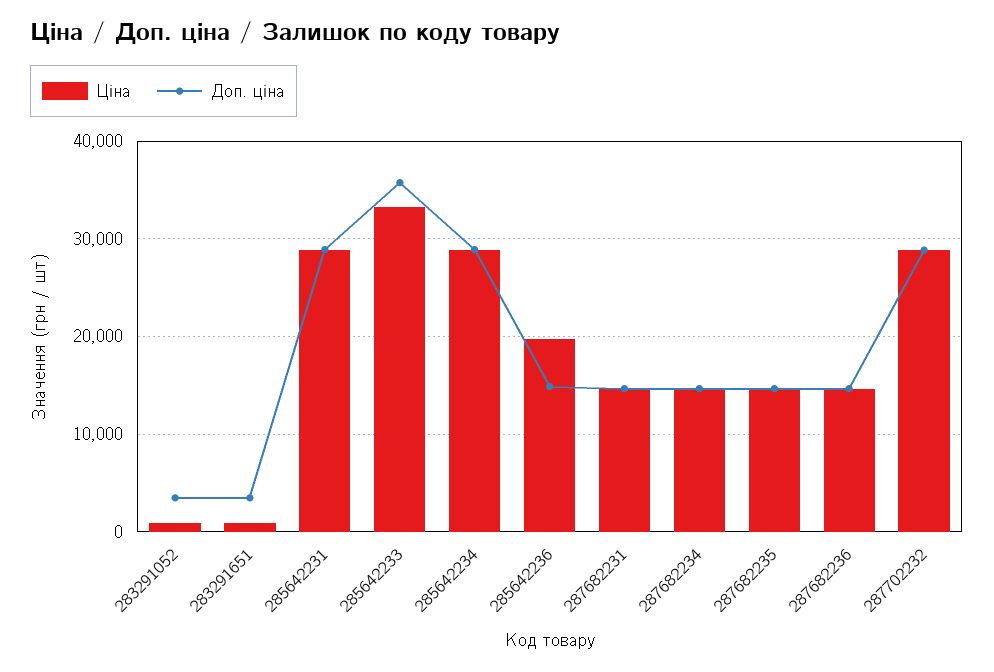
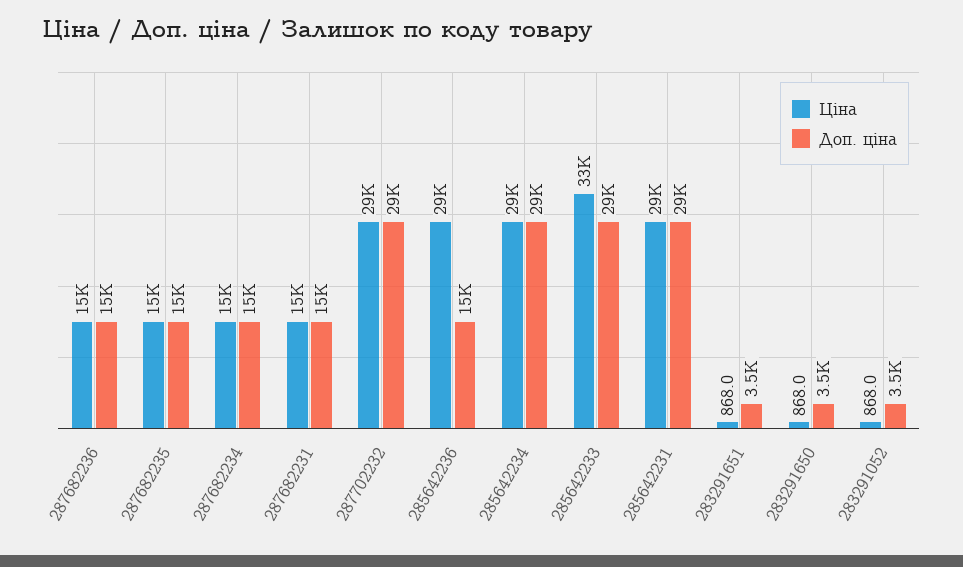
Доп. ціна, 285642233: 36000 -> 29000
Ціна, 285642236: 20000 -> 29000
Ціна, 283291650: none -> 868
Доп. ціна, 283291650: none -> 3500

